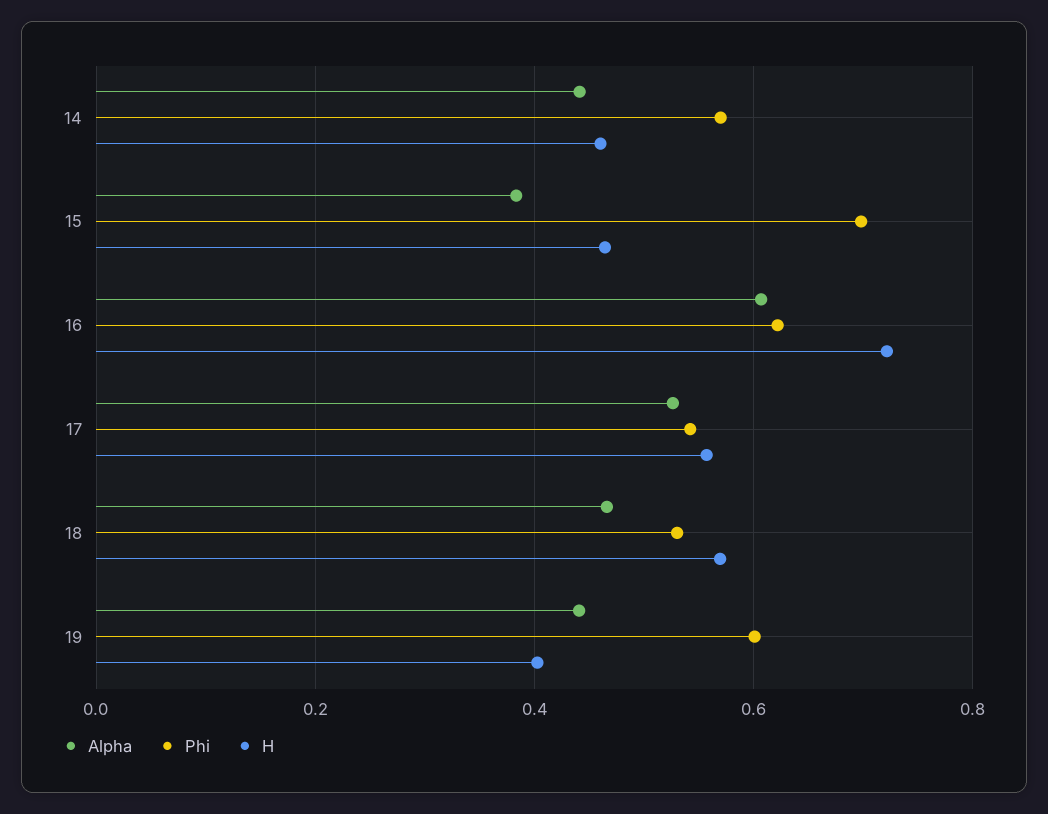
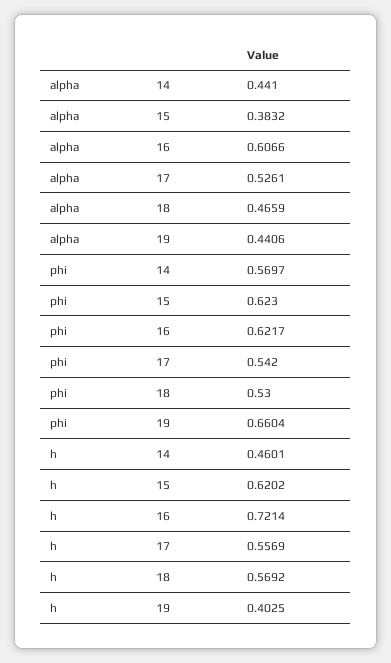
Phi, 15: 0.7 -> 0.623
H, 15: 0.46 -> 0.6202
Phi, 19: 0.6 -> 0.6604

